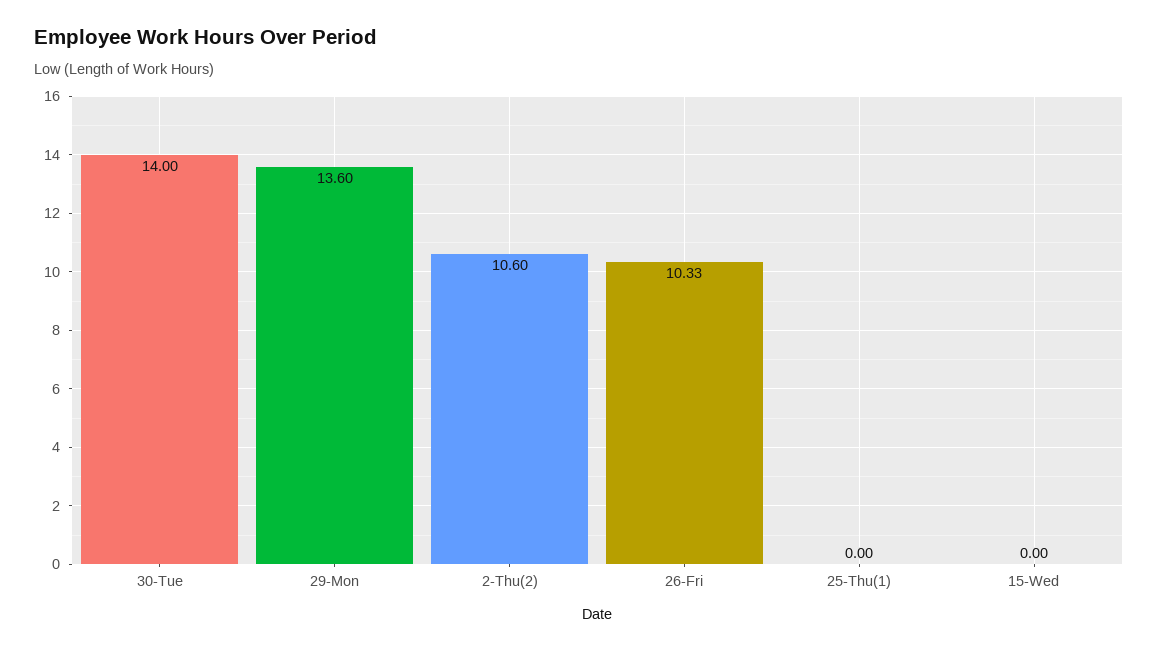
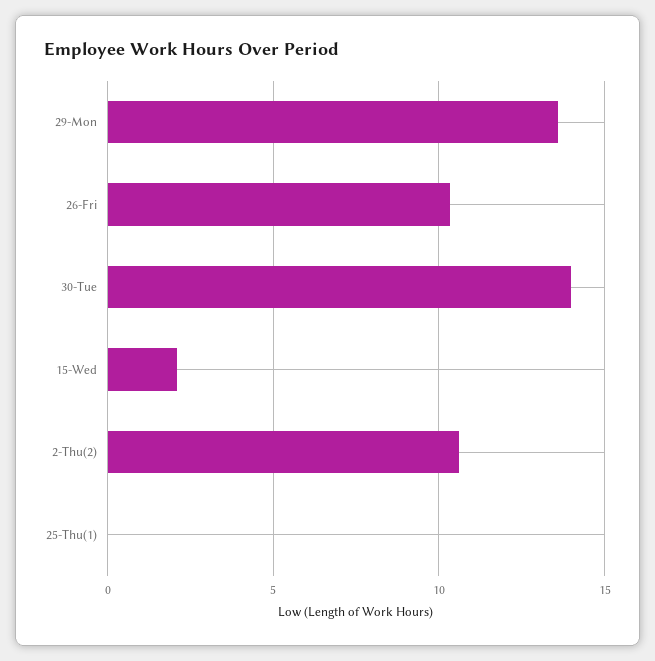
15-Wed: 0 -> 2

